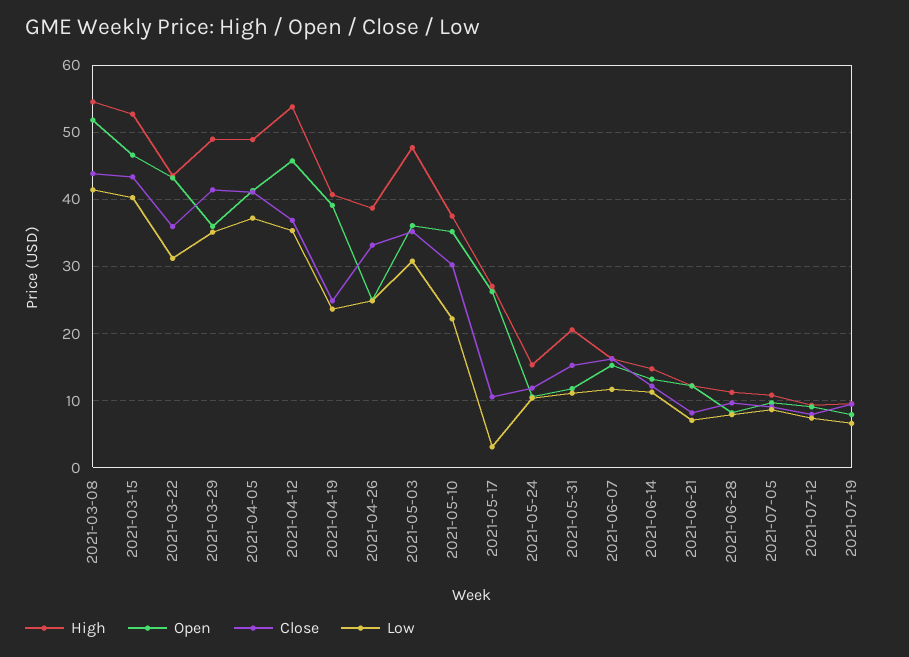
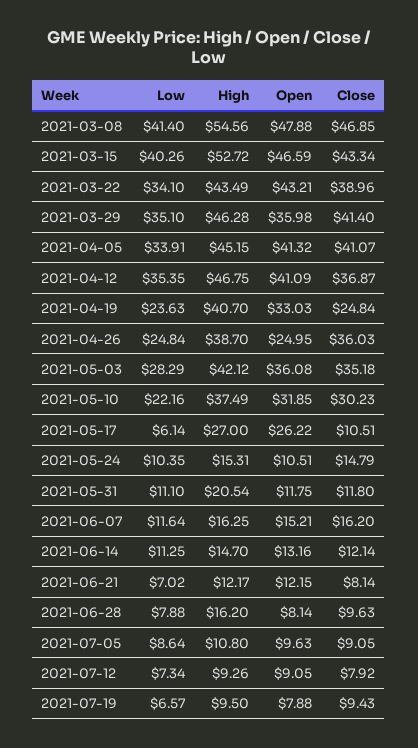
Open, 2021-03-08: 52 -> 47.88
Close, 2021-03-08: 44 -> 46.85
Close, 2021-03-22: 36 -> 38.96
Low, 2021-03-22: 31 -> 34.1
High, 2021-03-29: 49 -> 46.28
High, 2021-04-05: 49 -> 45.15
Low, 2021-04-05: 37 -> 33.91
High, 2021-04-12: 54 -> 46.75
Open, 2021-04-12: 46 -> 41.09
Open, 2021-04-19: 39 -> 33.03
Close, 2021-04-26: 33 -> 36.03
High, 2021-05-03: 48 -> 42.12
Low, 2021-05-03: 31 -> 28.29
Open, 2021-05-10: 35 -> 31.85
Low, 2021-05-17: 3 -> 6.14
Close, 2021-05-24: 12 -> 14.79
Close, 2021-05-31: 15 -> 11.8
High, 2021-06-28: 11 -> 16.2

